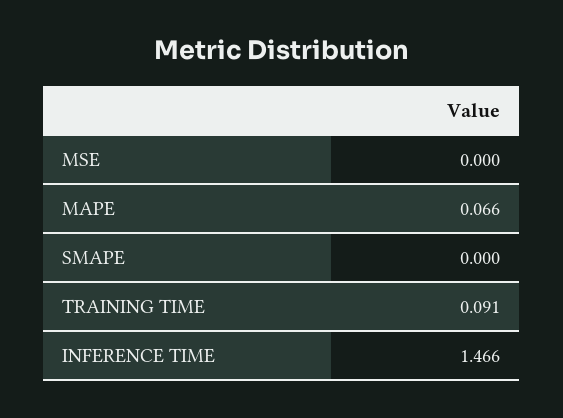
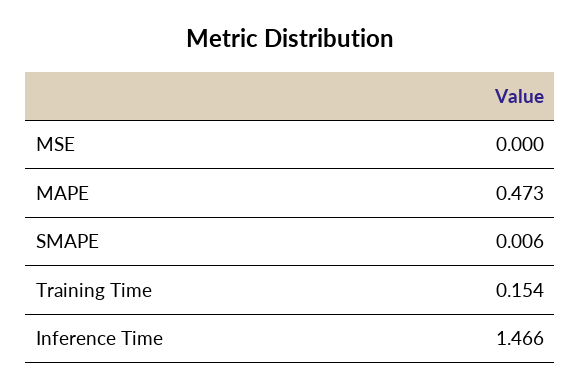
MAPE: 0.066 -> 0.473
SMAPE: 0 -> 0.006
TRAINING TIME: 0.091 -> 0.154

